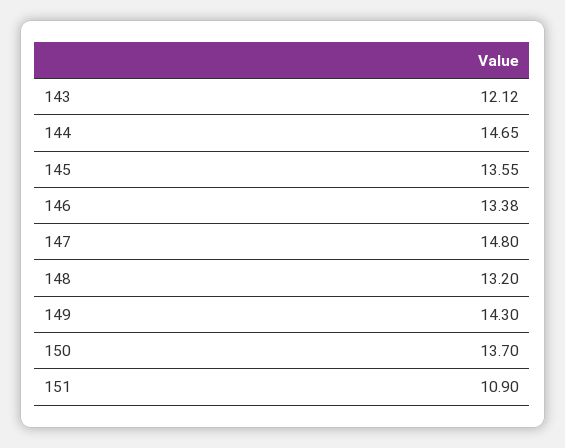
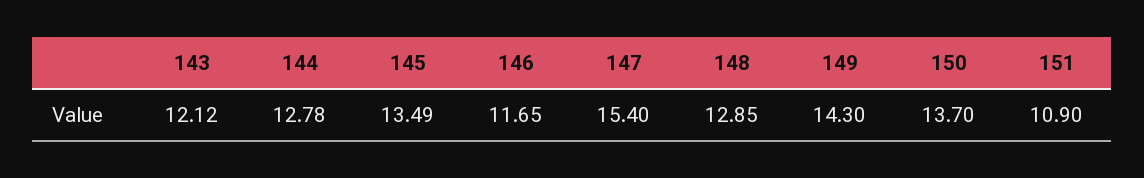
144: 14.65 -> 12.78
145: 13.55 -> 13.49
146: 13.38 -> 11.65
147: 14.8 -> 15.4
148: 13.2 -> 12.85

